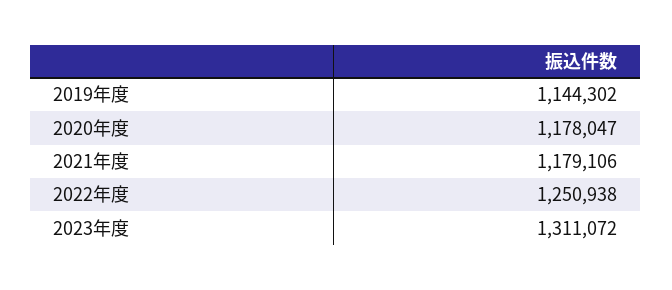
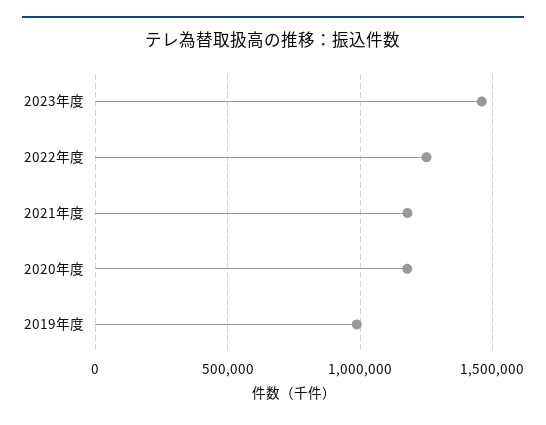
2019年度: 1144302 -> 1000000
2023年度: 1311072 -> 1450000

